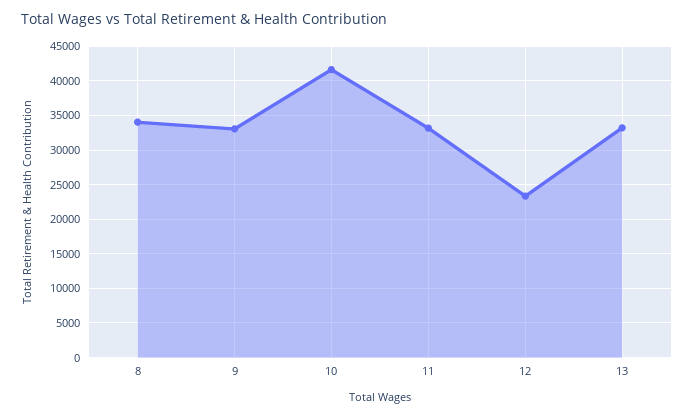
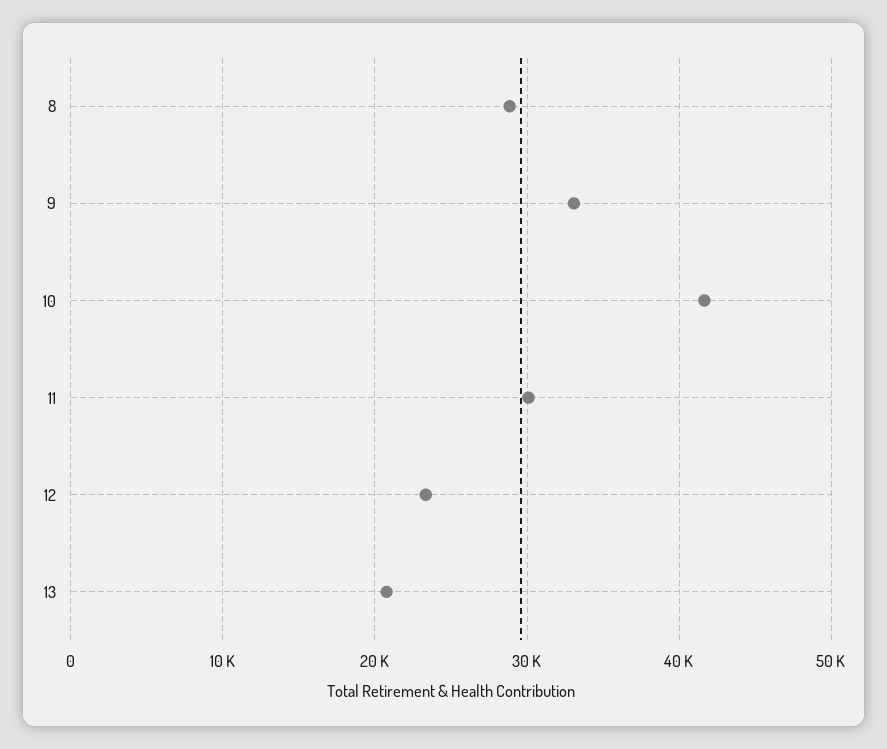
8: 34000 -> 29000
11: 33000 -> 30000
13: 33000 -> 21000

